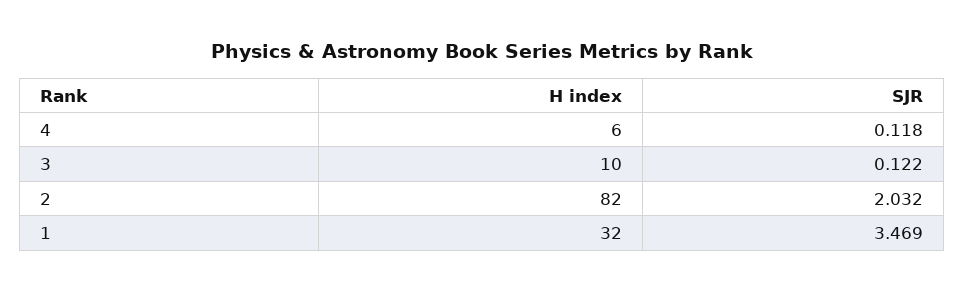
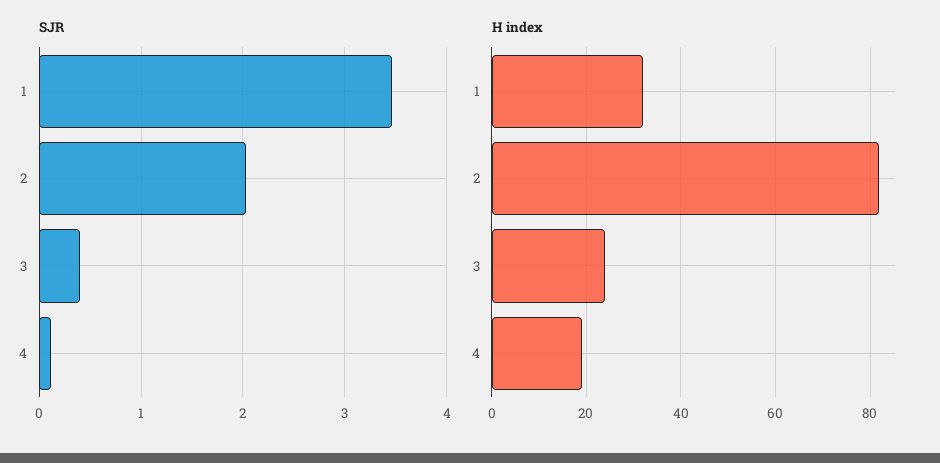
H index, 4: 6 -> 20
H index, 3: 10 -> 25
SJR, 3: 0.122 -> 0.4

